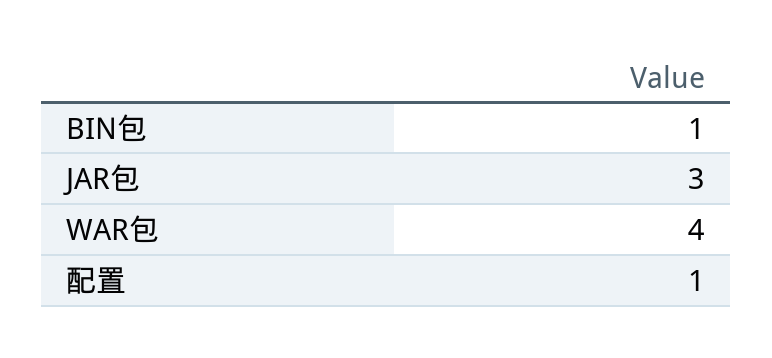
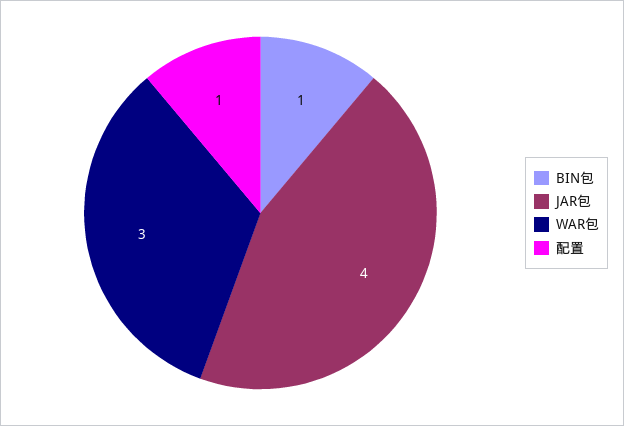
JAR包: 3 -> 4
WAR包: 4 -> 3

